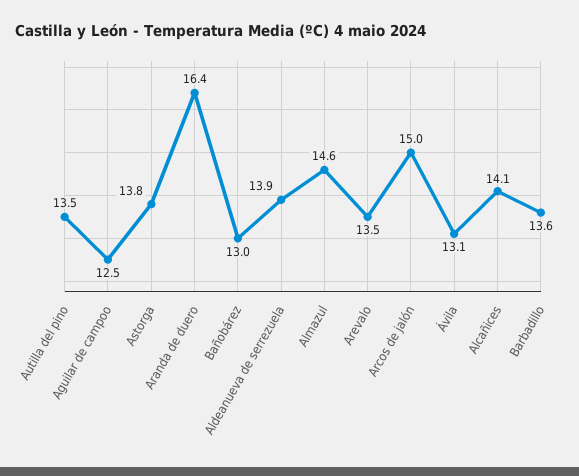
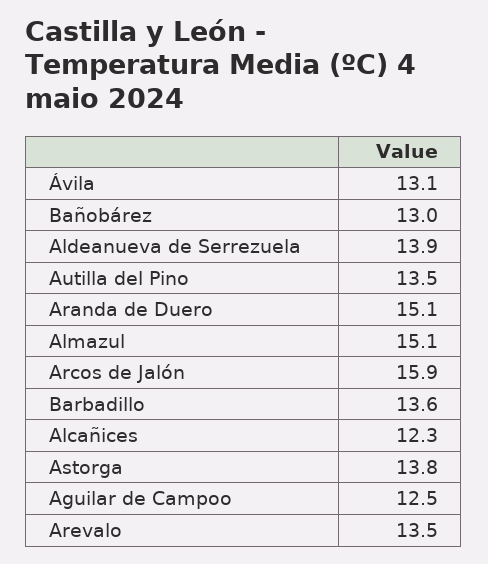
Aranda de duero: 16.4 -> 15.1
Almazul: 14.6 -> 15.1
Arcos de jalón: 15 -> 15.9
Alcañices: 14.1 -> 12.3

